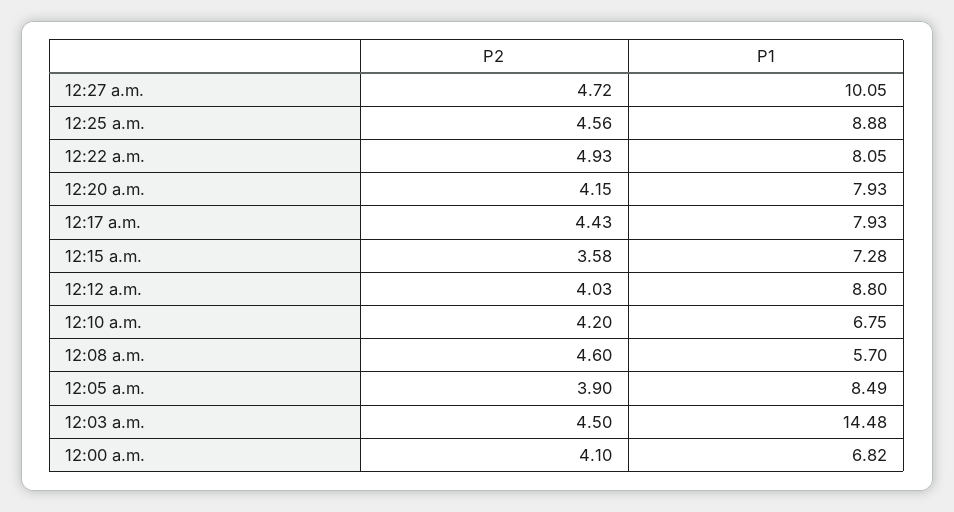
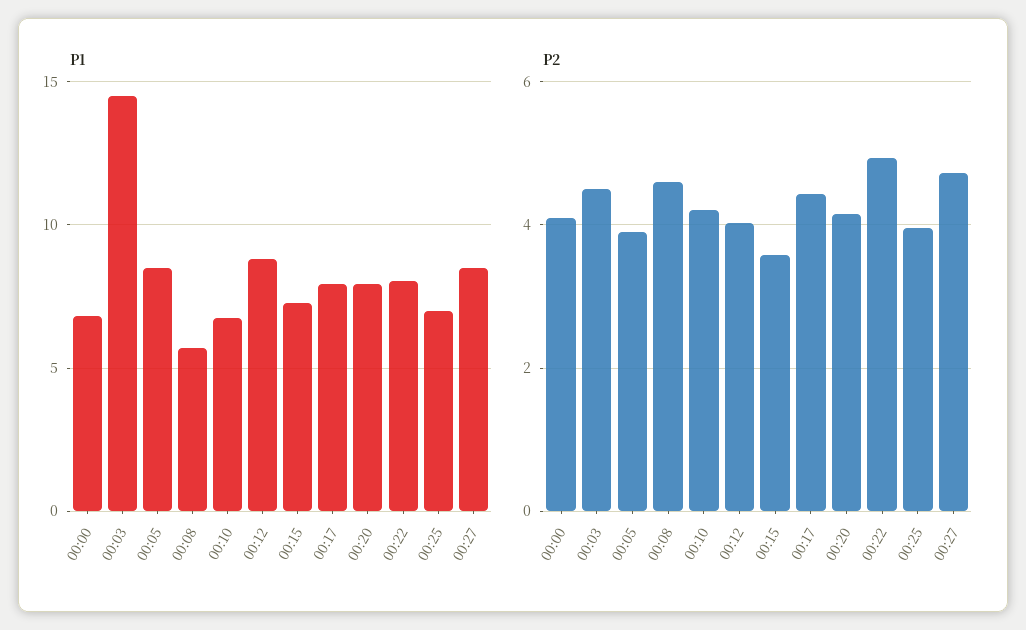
P1, 12:27 a.m.: 10.05 -> 8.5
P2, 12:25 a.m.: 4.56 -> 4
P1, 12:25 a.m.: 8.88 -> 7

